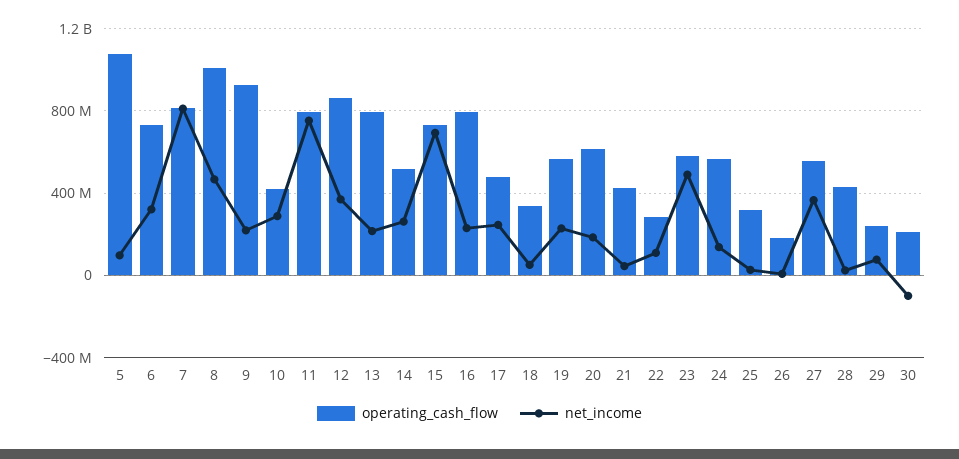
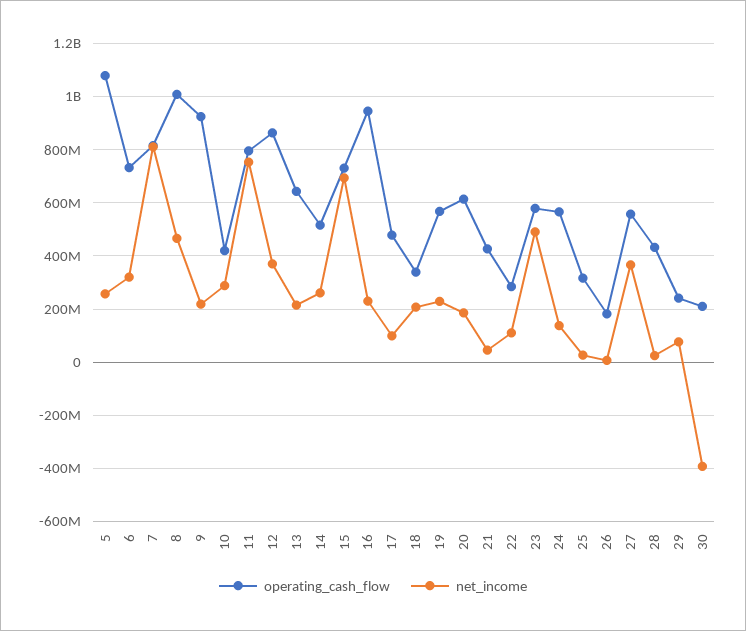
net_income, 5: 100000000 -> 250000000
operating_cash_flow, 13: 800000000 -> 650000000
operating_cash_flow, 16: 800000000 -> 950000000
net_income, 17: 250000000 -> 100000000
net_income, 18: 50000000 -> 200000000
net_income, 30: -100000000 -> -400000000

